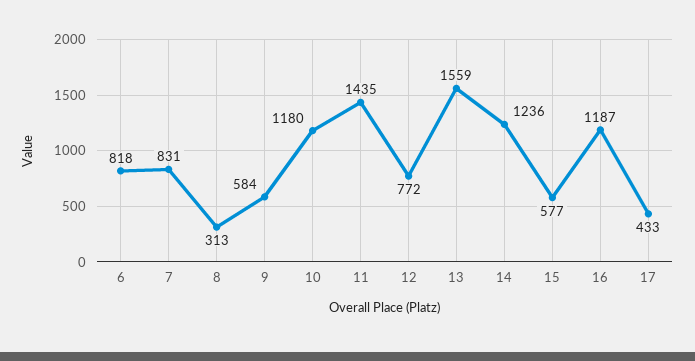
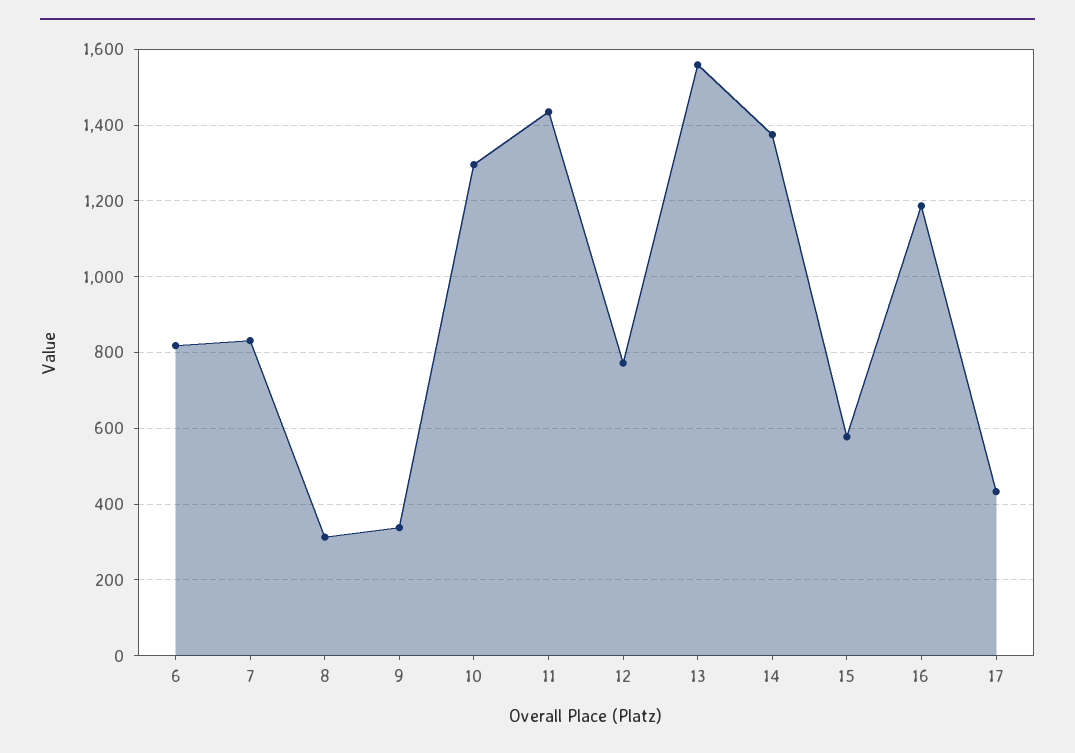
9: 584 -> 340
10: 1180 -> 1300
14: 1236 -> 1380

